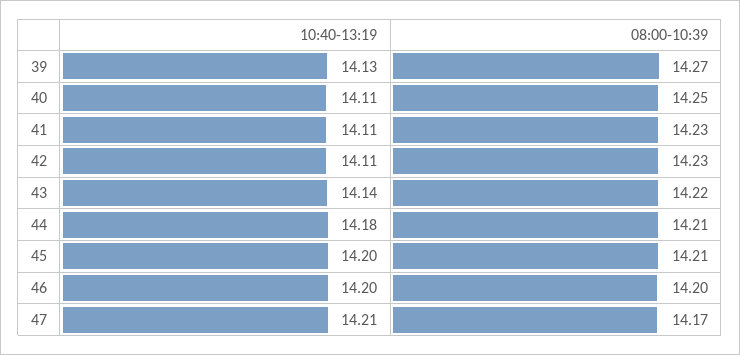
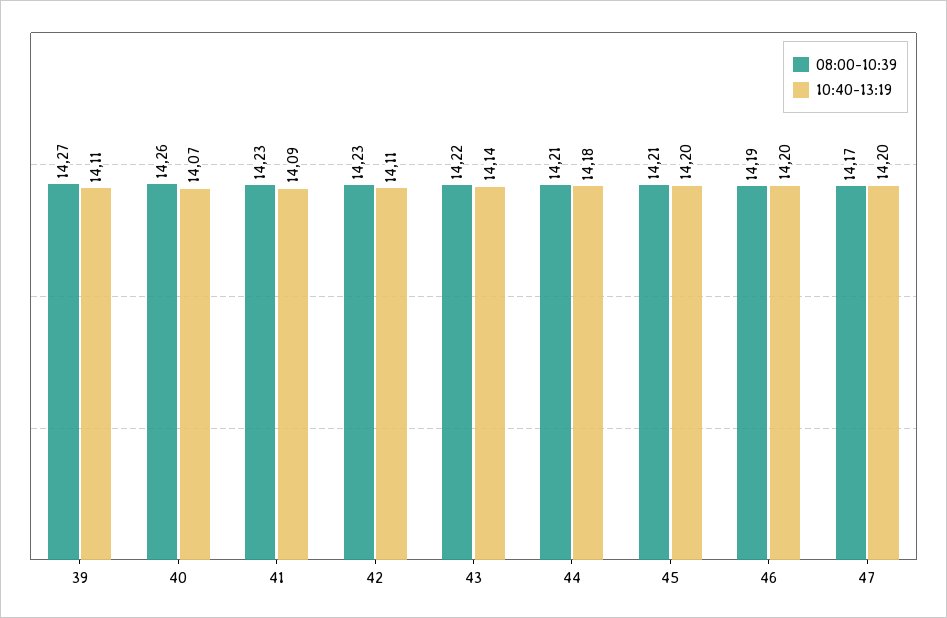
10:40-13:19, 39: 14.13 -> 14.11
10:40-13:19, 40: 14.11 -> 14.07
08:00-10:39, 40: 14.25 -> 14.26
10:40-13:19, 41: 14.11 -> 14.09
08:00-10:39, 46: 14.2 -> 14.19
10:40-13:19, 47: 14.21 -> 14.2

